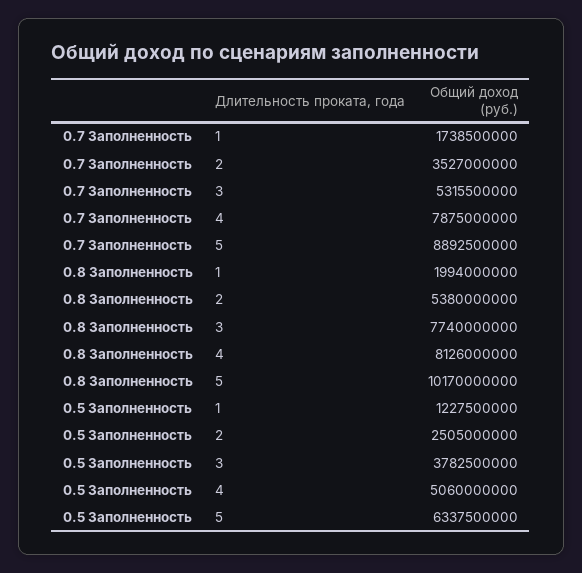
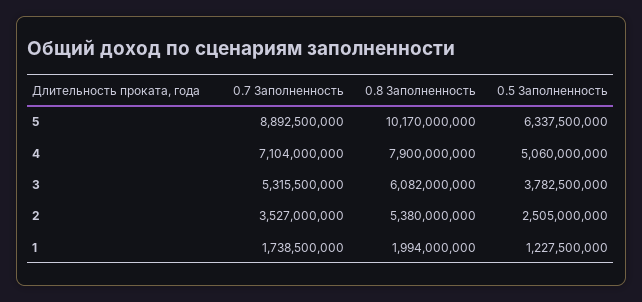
0.7 Заполненность, 4: 7875000000 -> 7104000000
0.8 Заполненность, 3: 7740000000 -> 6082000000
0.8 Заполненность, 4: 8126000000 -> 7900000000

